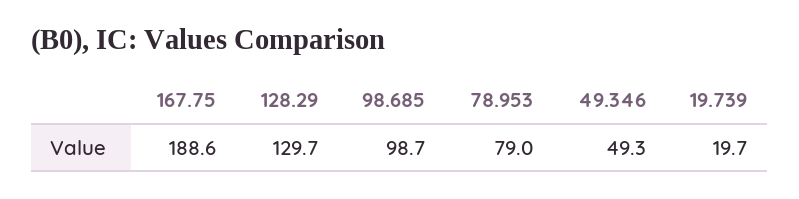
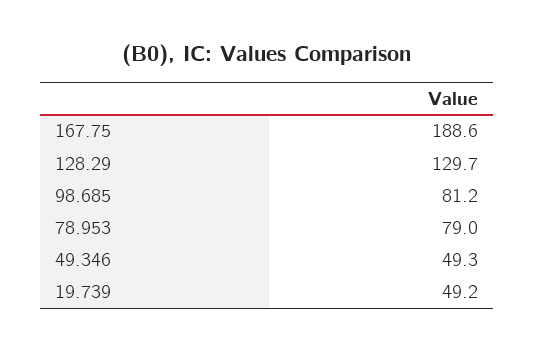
98.685: 98.7 -> 81.2
19.739: 19.7 -> 49.2

